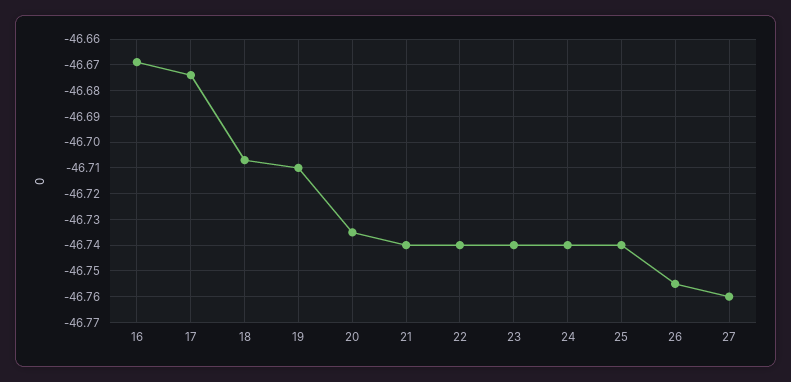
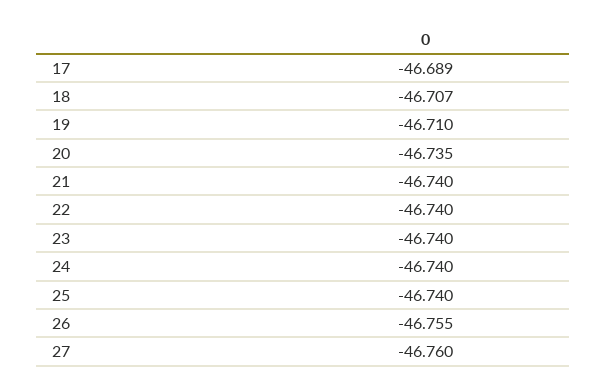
16: -46.67 -> none
17: -46.675 -> -46.689

